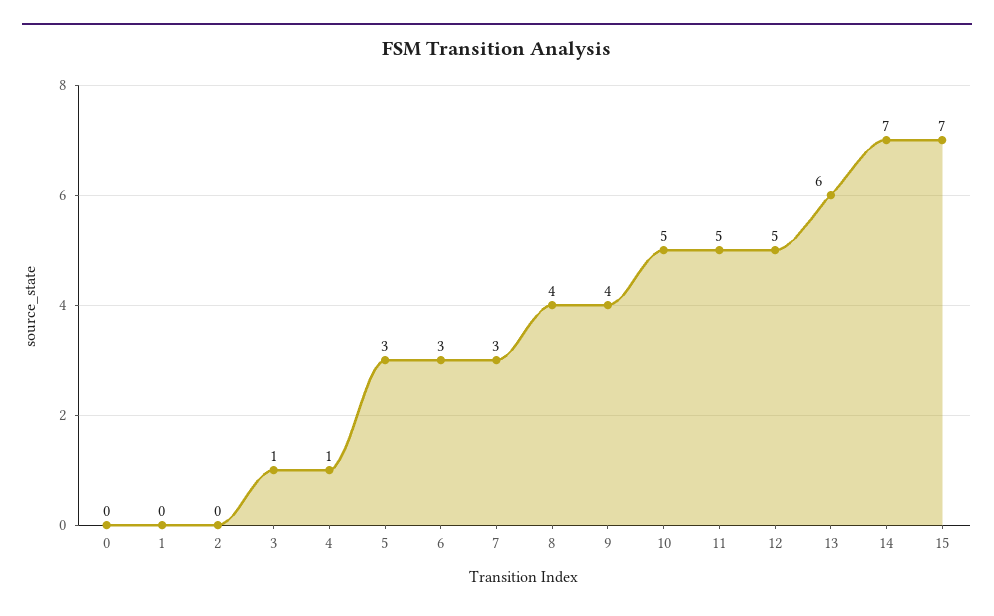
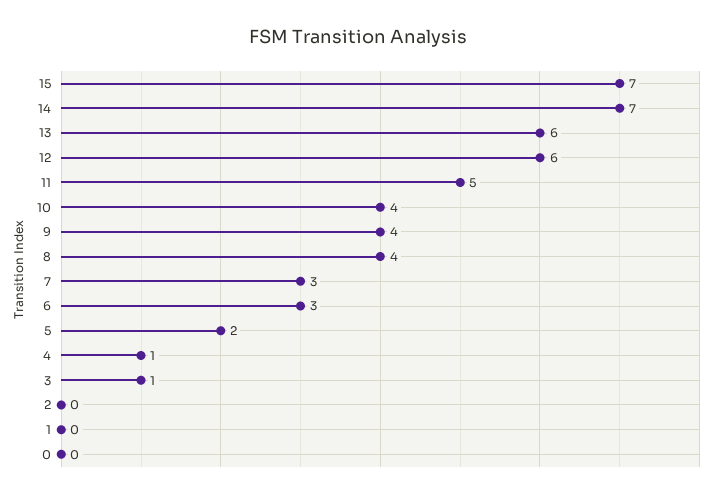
5: 3 -> 2
10: 5 -> 4
12: 5 -> 6

